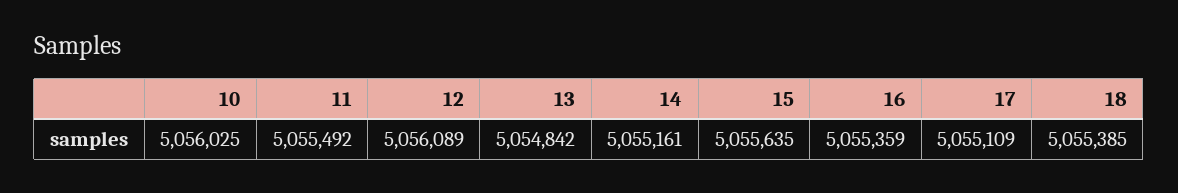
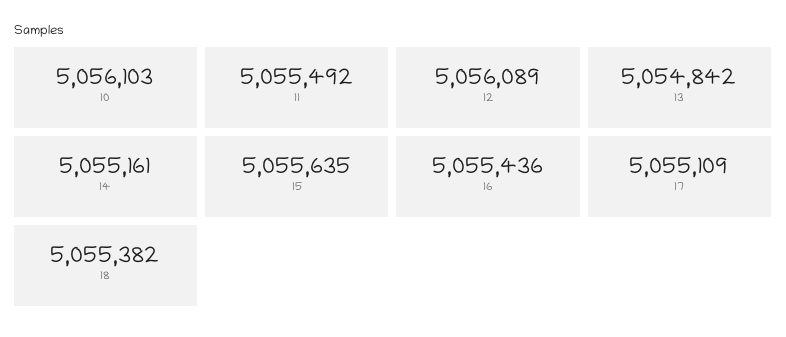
10: 5056025 -> 5056103
16: 5055359 -> 5055436
18: 5055385 -> 5055382

